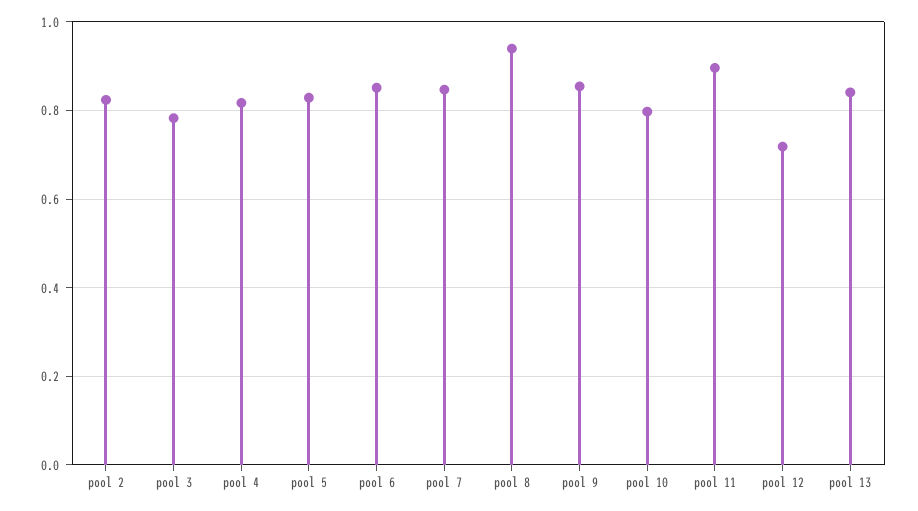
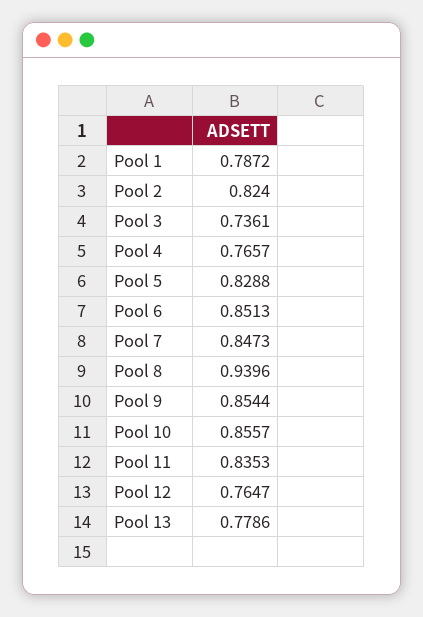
pool 3: 0.78 -> 0.7361
pool 4: 0.82 -> 0.7657
pool 10: 0.8 -> 0.8557
pool 11: 0.9 -> 0.8353
pool 12: 0.72 -> 0.7647
pool 13: 0.84 -> 0.7786
Pool 1: none -> 0.7872

